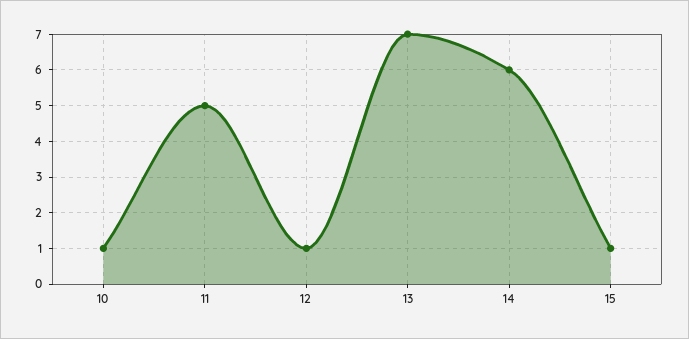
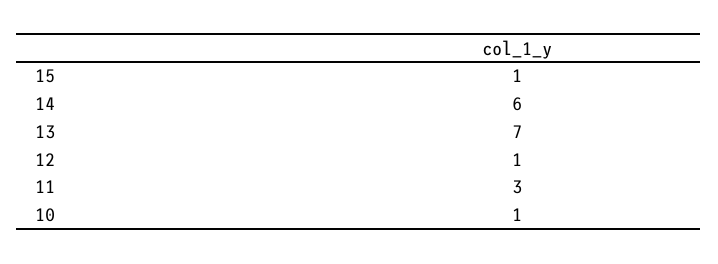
11: 5 -> 3

